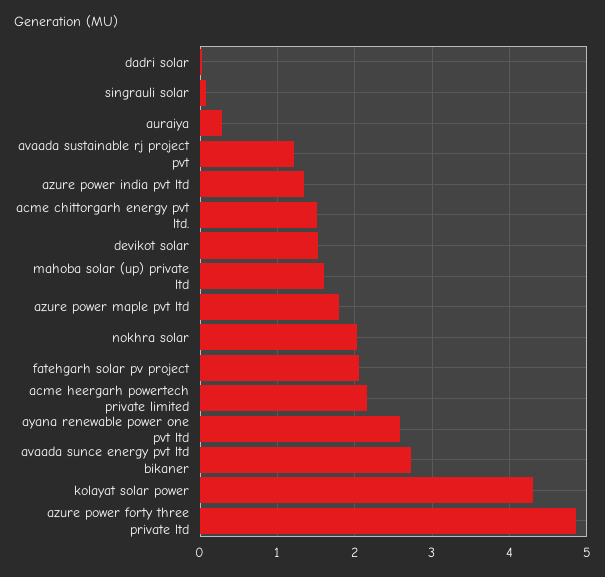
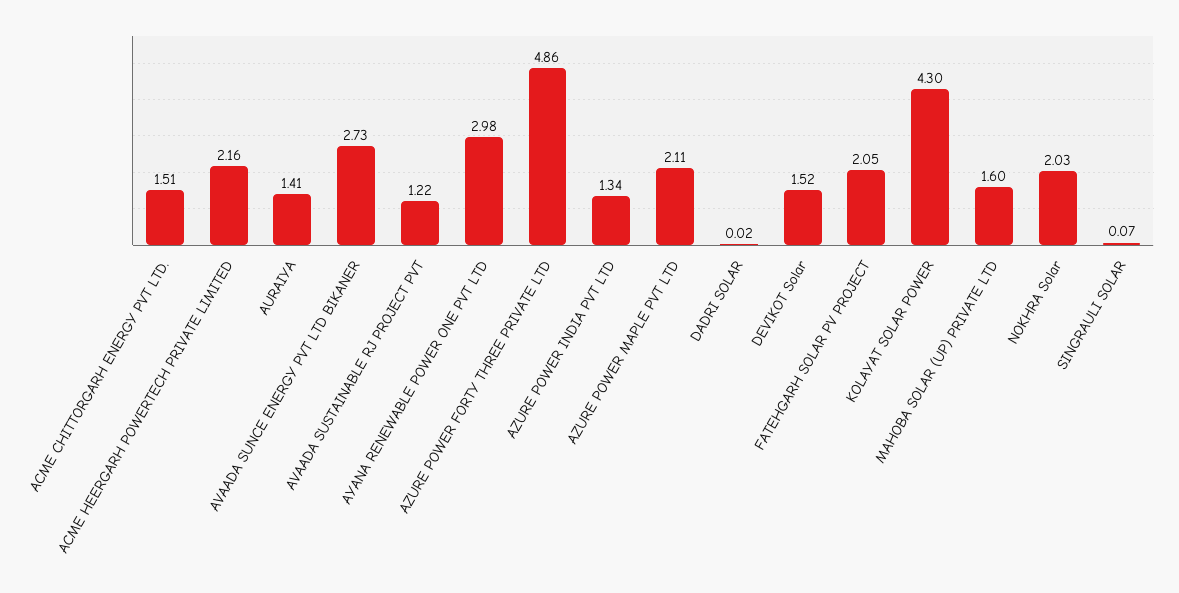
auraiya: 0.3 -> 1.41
azure power maple pvt ltd: 1.8 -> 2.11
ayana renewable power one pvt ltd: 2.6 -> 2.98

